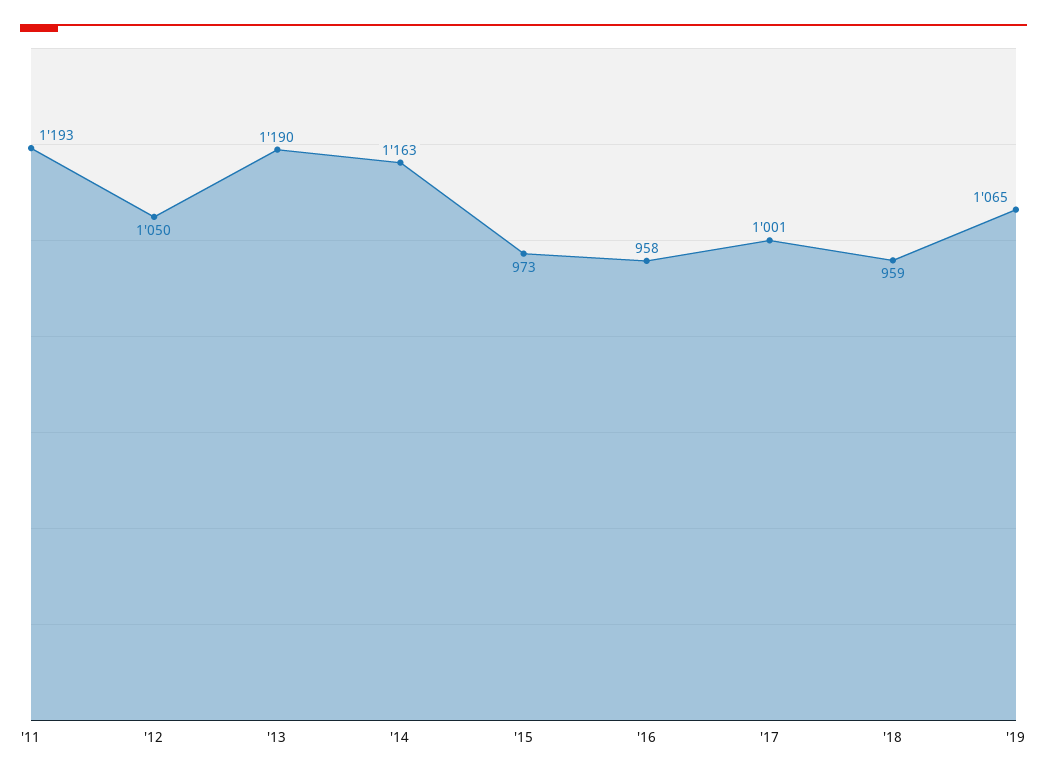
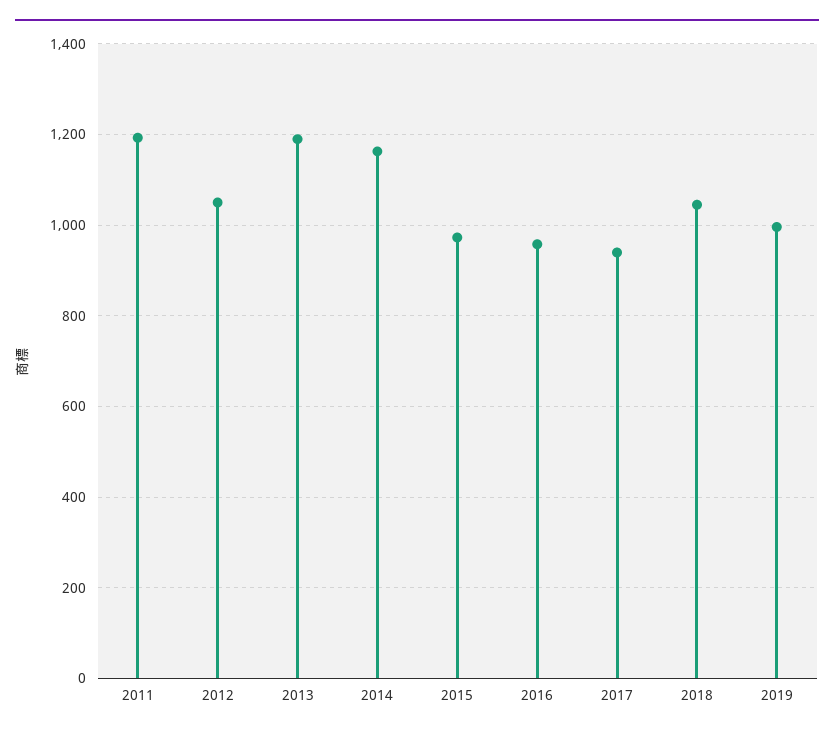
'17: 1001 -> 940
'18: 959 -> 1040
'19: 1065 -> 1000

